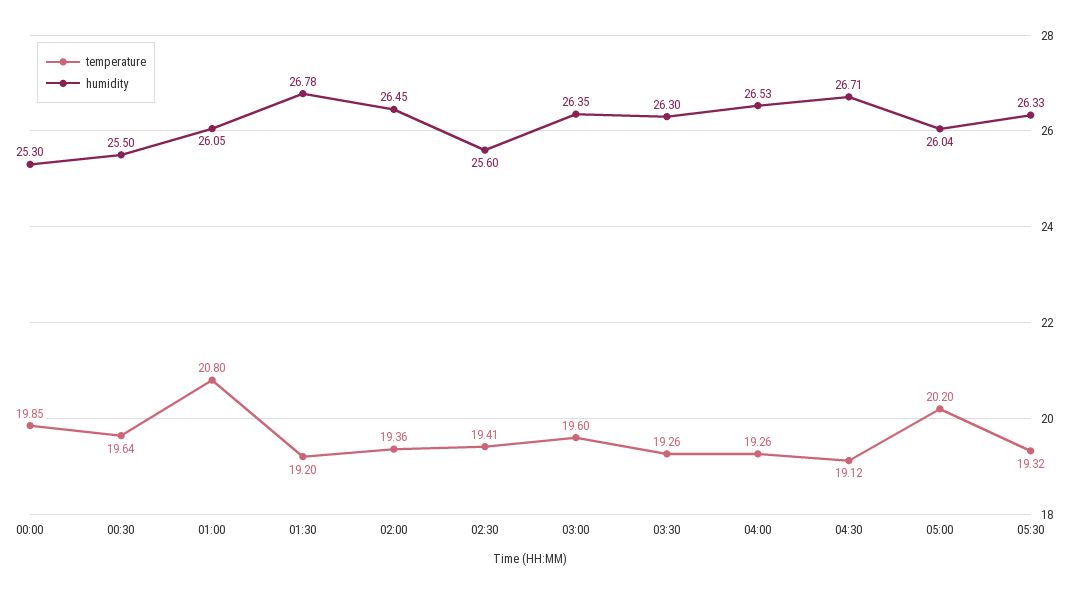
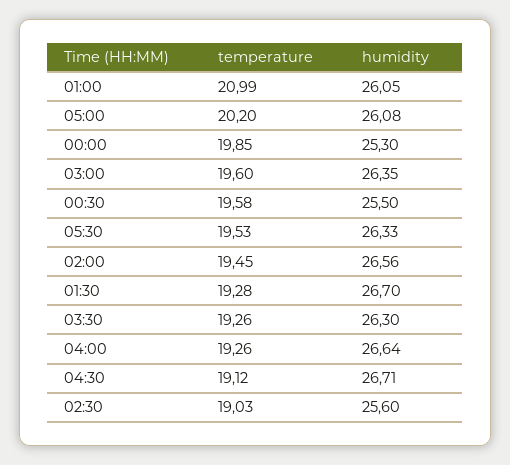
temperature, 00:30: 19.64 -> 19.58
temperature, 01:00: 20.8 -> 20.99
temperature, 01:30: 19.2 -> 19.28
humidity, 01:30: 26.78 -> 26.7
temperature, 02:00: 19.36 -> 19.45
humidity, 02:00: 26.45 -> 26.56
temperature, 02:30: 19.41 -> 19.03
humidity, 04:00: 26.53 -> 26.64
humidity, 05:00: 26.04 -> 26.08
temperature, 05:30: 19.32 -> 19.53

